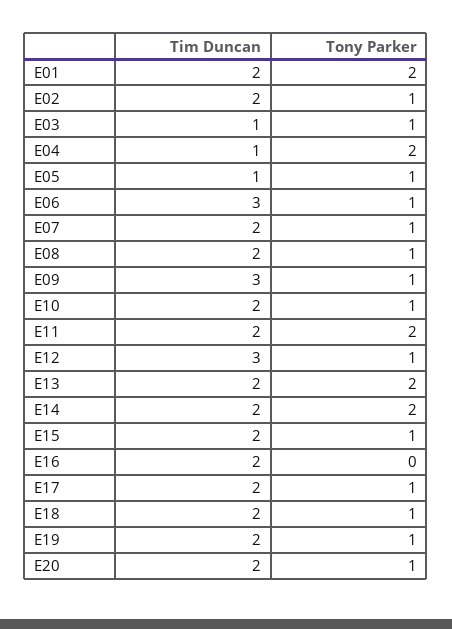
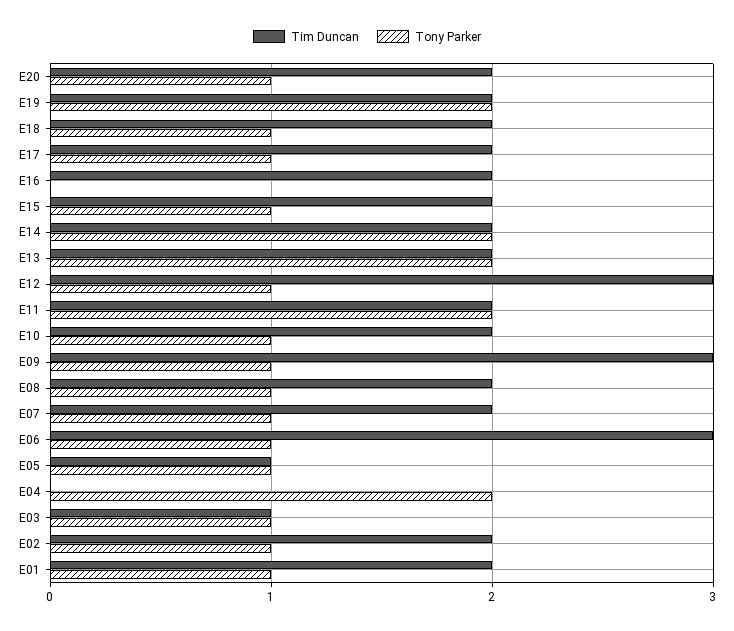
Tony Parker, E01: 2 -> 1
Tim Duncan, E04: 1 -> 0
Tony Parker, E19: 1 -> 2

